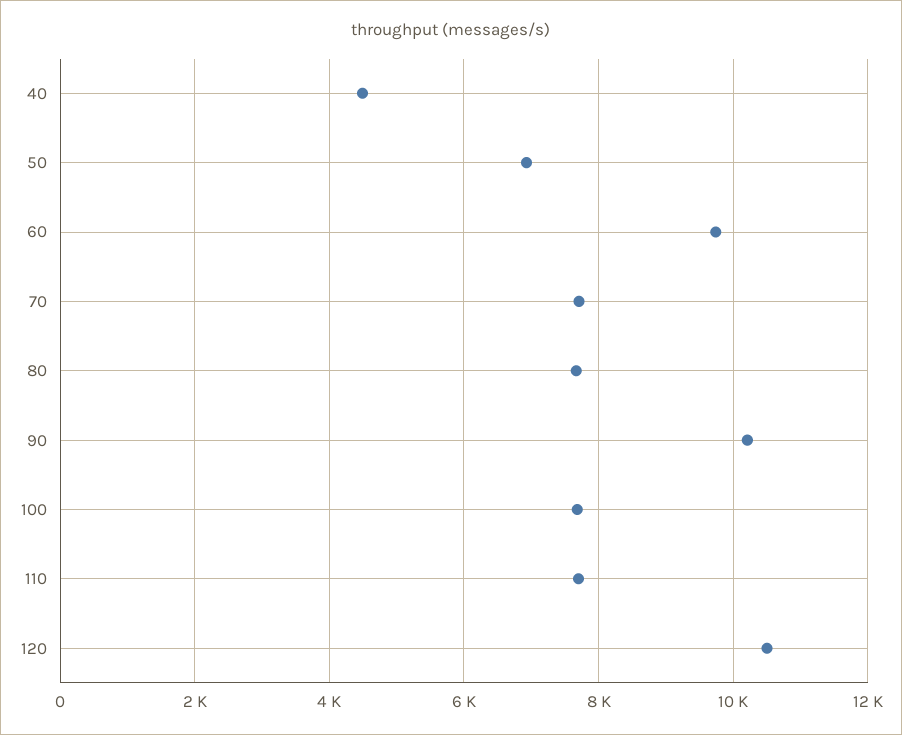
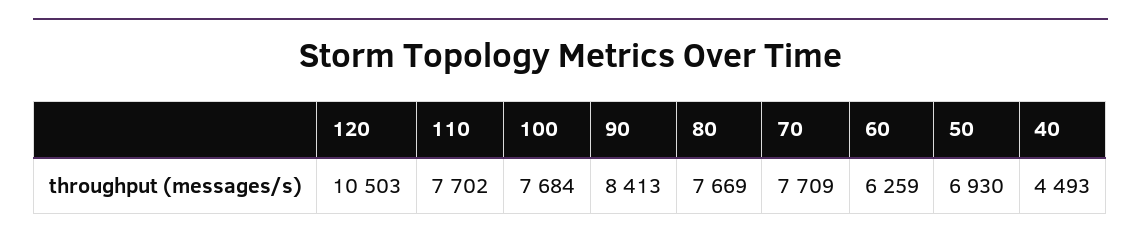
60: 9800 -> 6259
90: 10200 -> 8413

